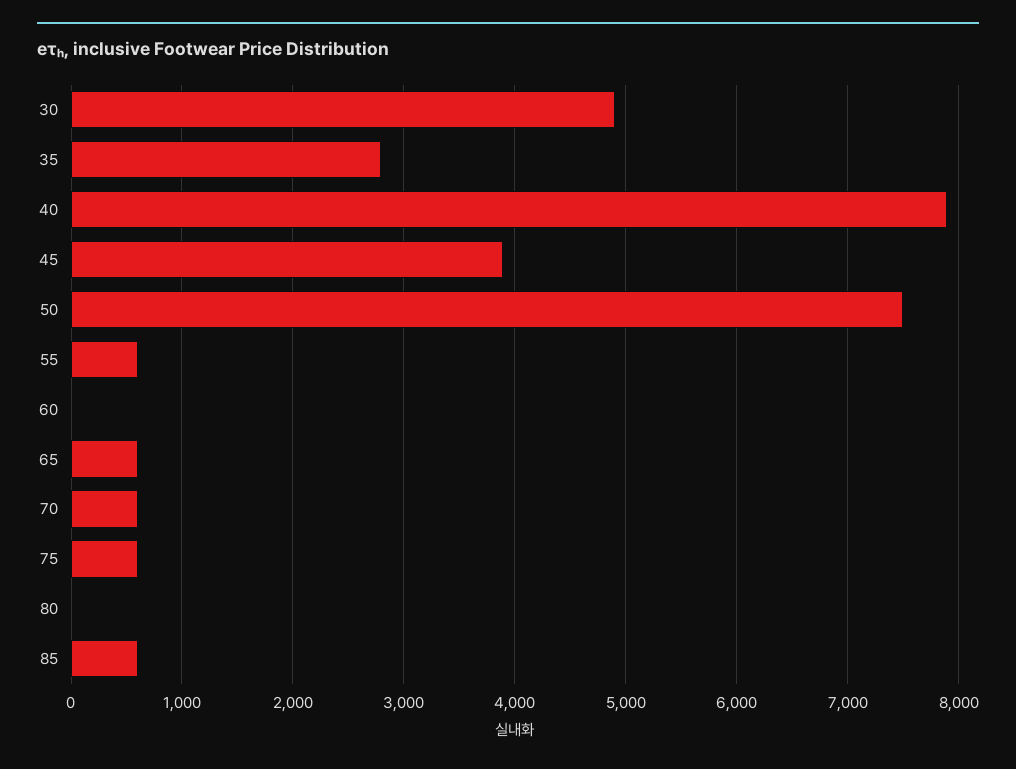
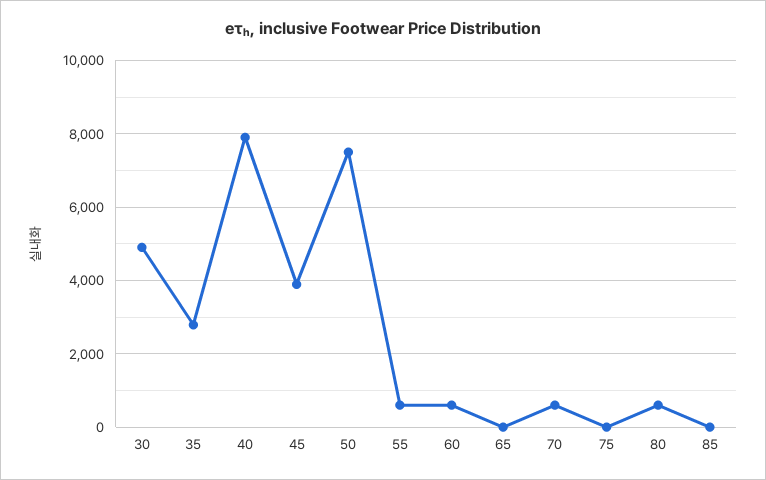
60: 0 -> 600
65: 600 -> 0
75: 600 -> 0
80: 0 -> 600
85: 600 -> 0

